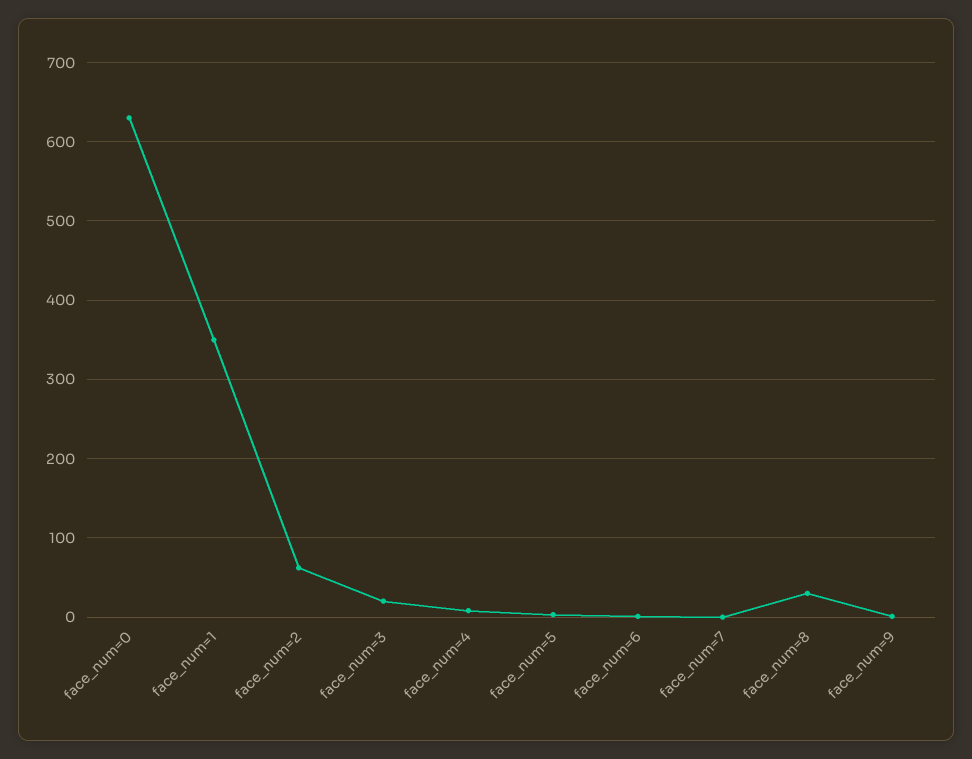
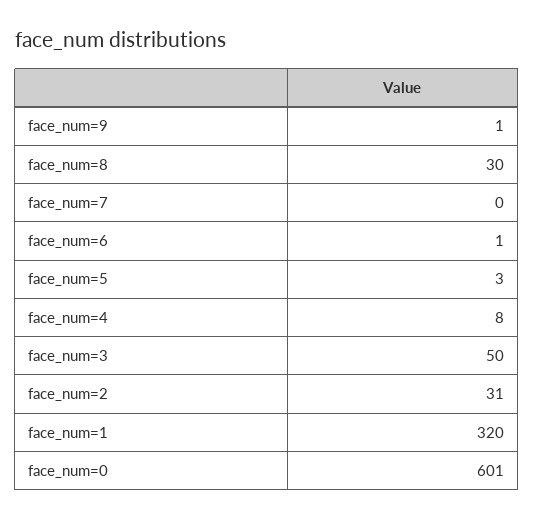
face_num=0: 630 -> 601
face_num=1: 350 -> 320
face_num=2: 60 -> 31
face_num=3: 20 -> 50

